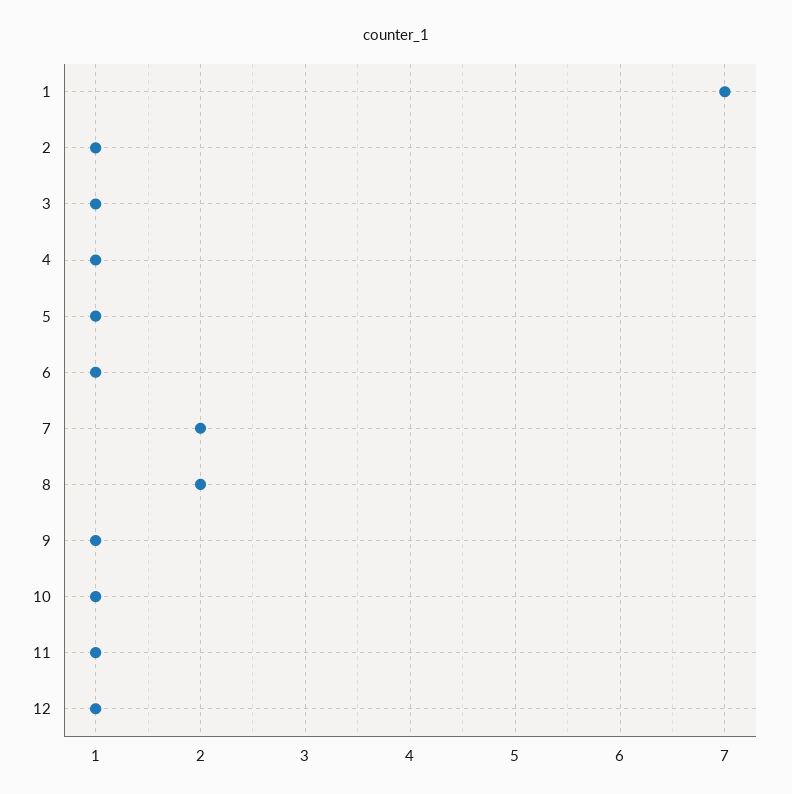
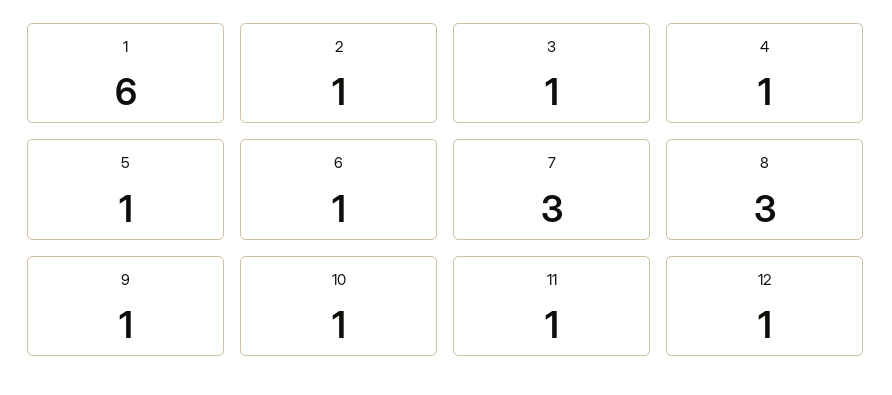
1: 7 -> 6
7: 2 -> 3
8: 2 -> 3

